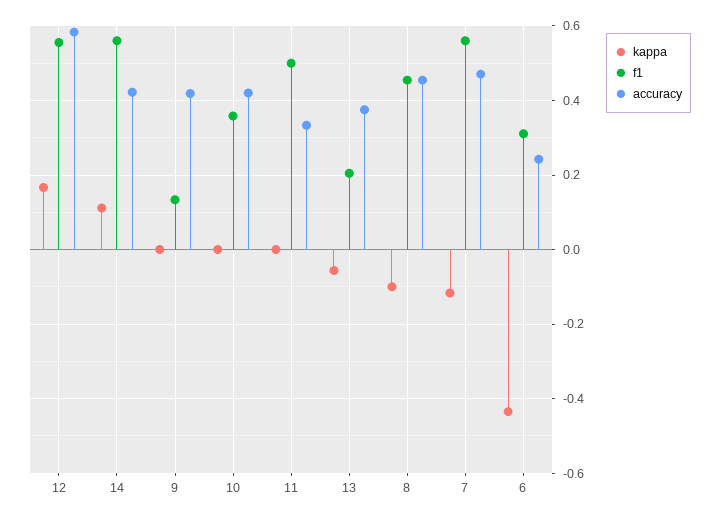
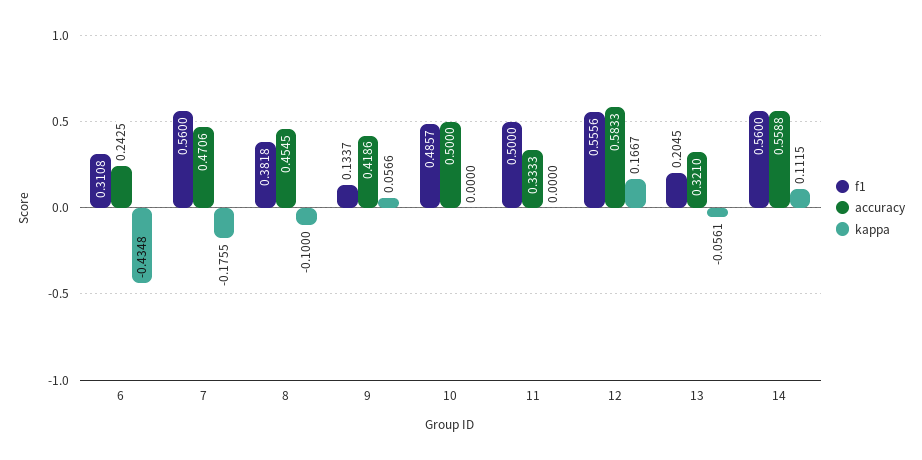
accuracy, 14: 0.42 -> 0.5588
kappa, 9: 0 -> 0.0566
f1, 10: 0.36 -> 0.4857
accuracy, 10: 0.42 -> 0.5
accuracy, 13: 0.38 -> 0.321
f1, 8: 0.46 -> 0.3818
kappa, 7: -0.12 -> -0.1755

